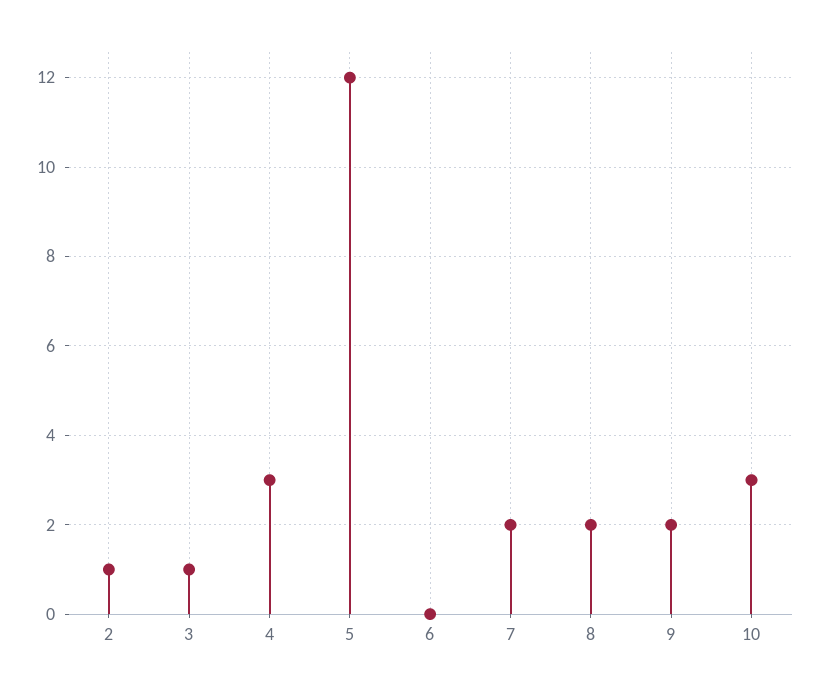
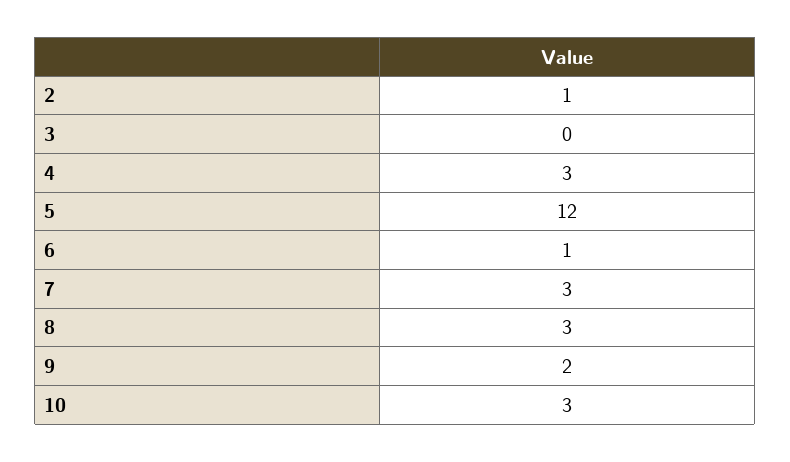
3: 1 -> 0
6: 0 -> 1
7: 2 -> 3
8: 2 -> 3

